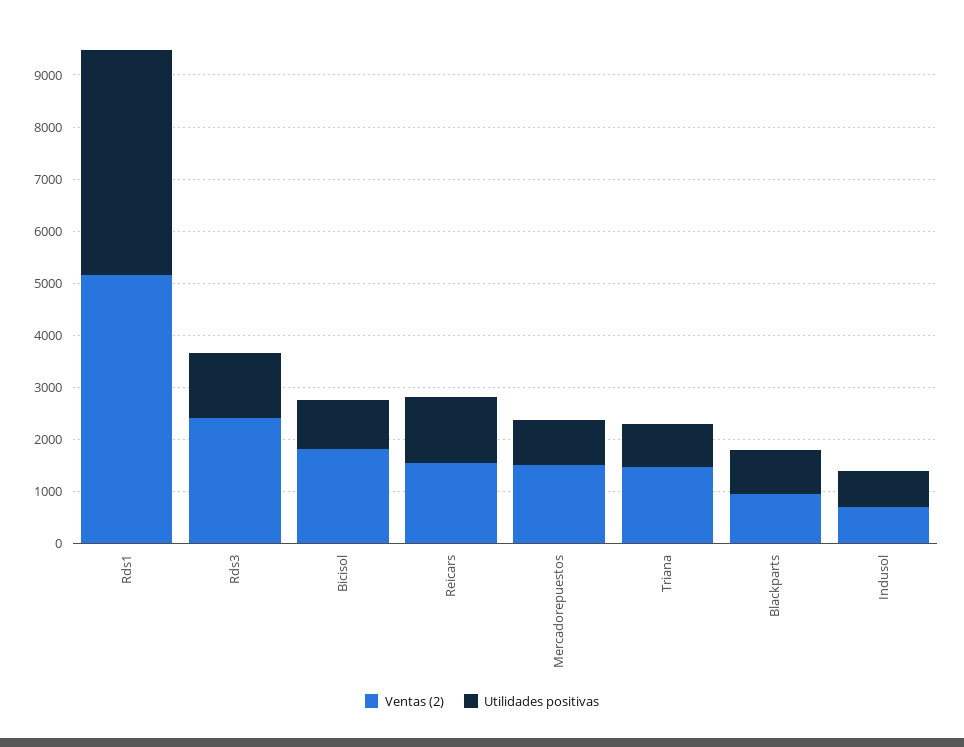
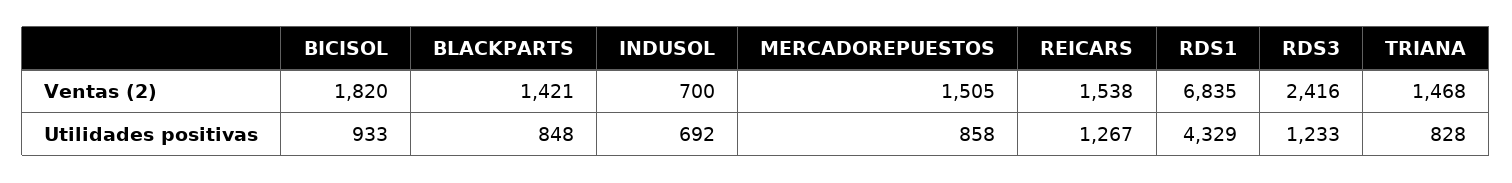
Ventas (2), Rds1: 5200 -> 6835
Ventas (2), Blackparts: 1000 -> 1421

